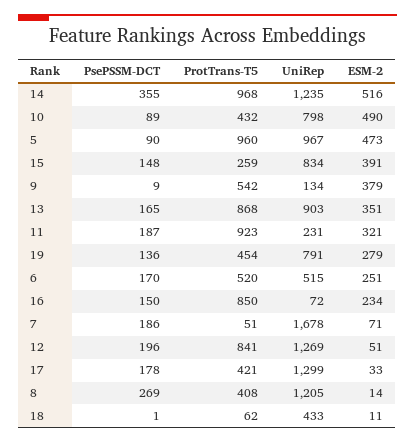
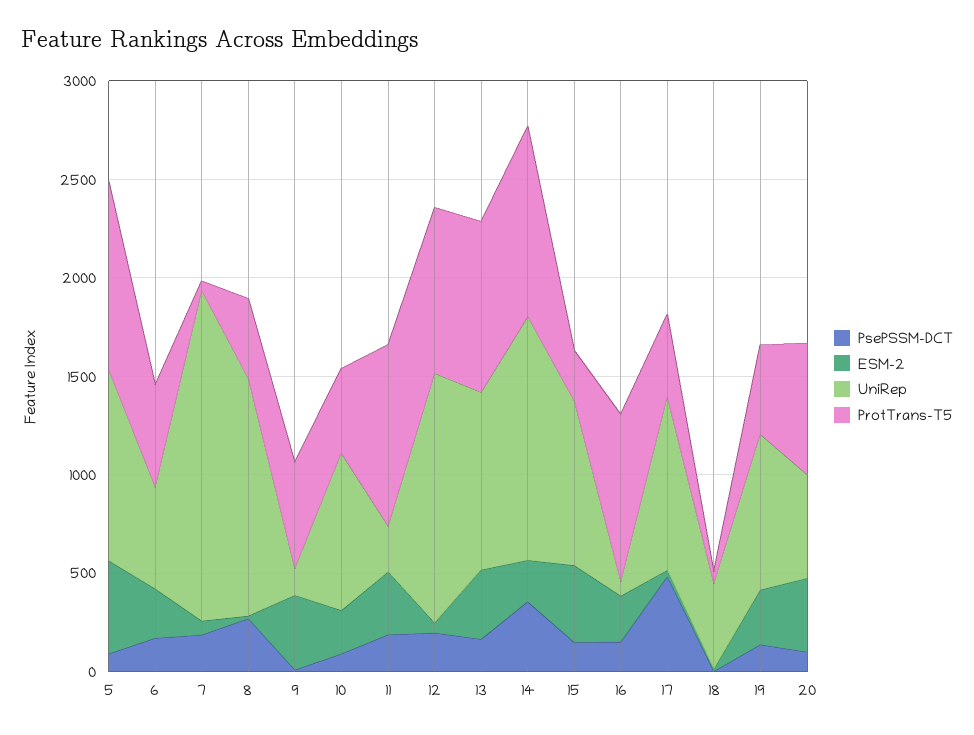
ESM-2, 14: 516 -> 200
ESM-2, 10: 490 -> 200
PsePSSM-DCT, 17: 178 -> 500
UniRep, 17: 1299 -> 900
PsePSSM-DCT, 20: none -> 100
ESM-2, 20: none -> 400
UniRep, 20: none -> 500
ProtTrans-T5, 20: none -> 700

